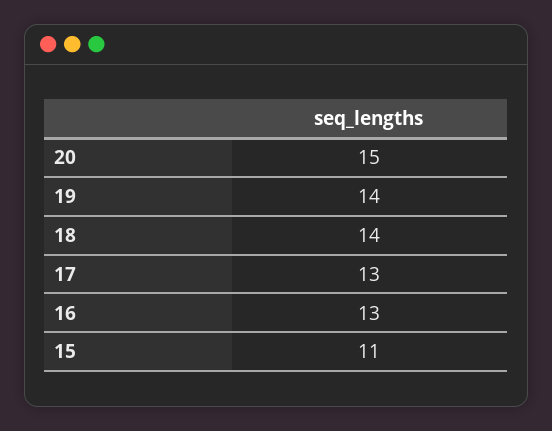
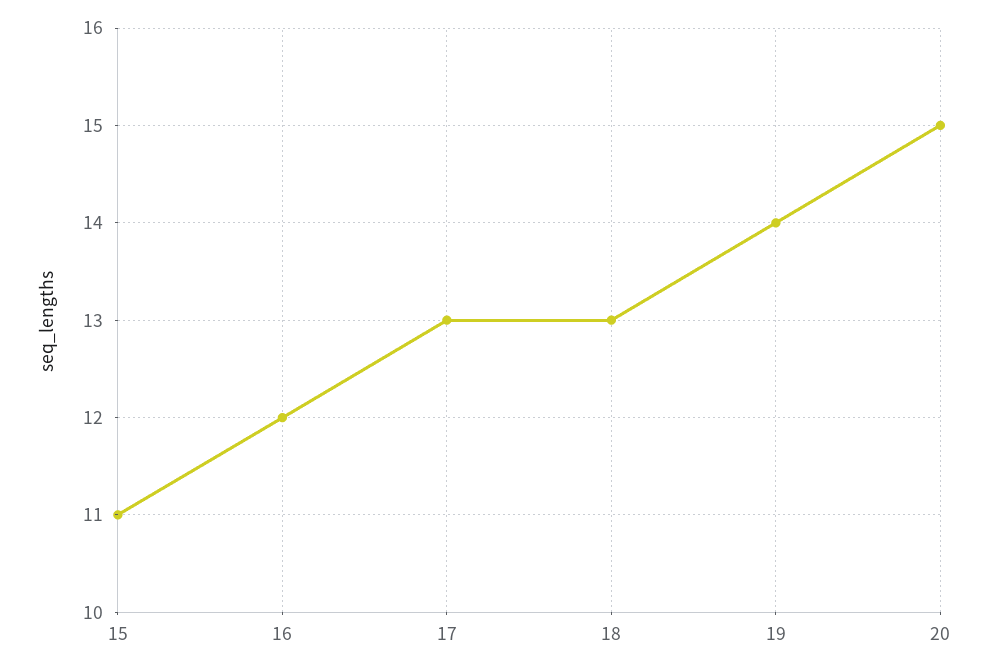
18: 14 -> 13
16: 13 -> 12

